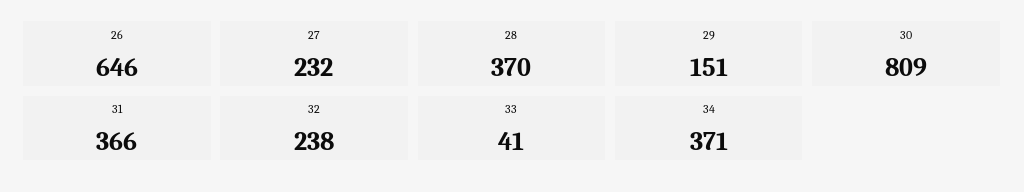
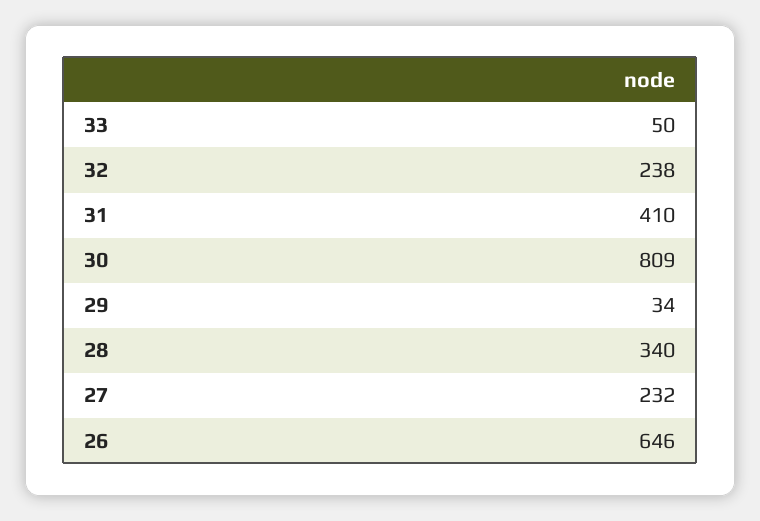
28: 370 -> 340
29: 151 -> 34
31: 366 -> 410
33: 41 -> 50
34: 371 -> none

